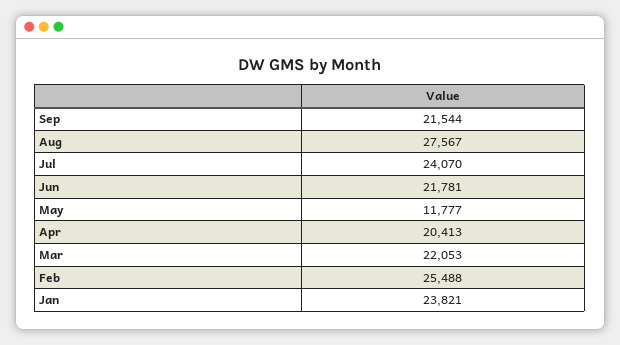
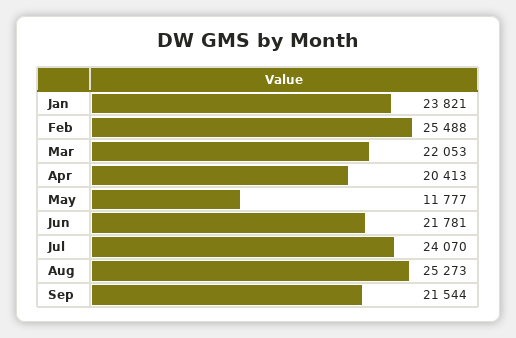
Aug: 27567 -> 25273

